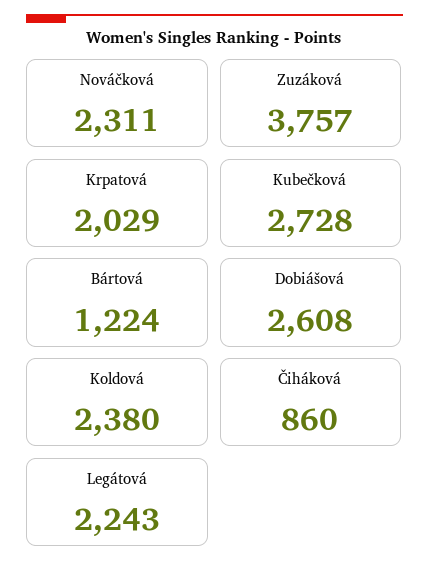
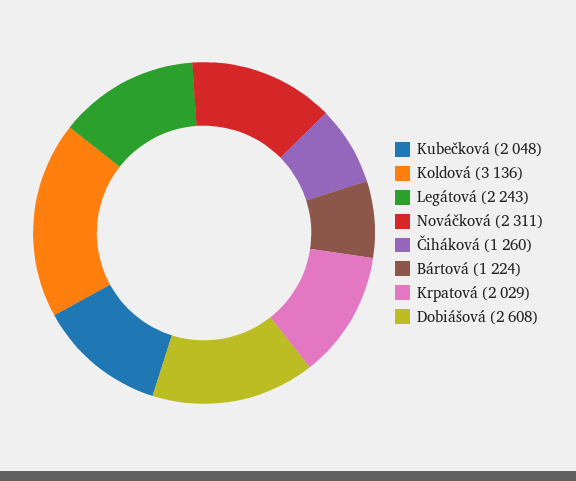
Zuzáková: 3757 -> none
Kubečková: 2728 -> 2048
Koldová: 2380 -> 3136
Čiháková: 860 -> 1260

